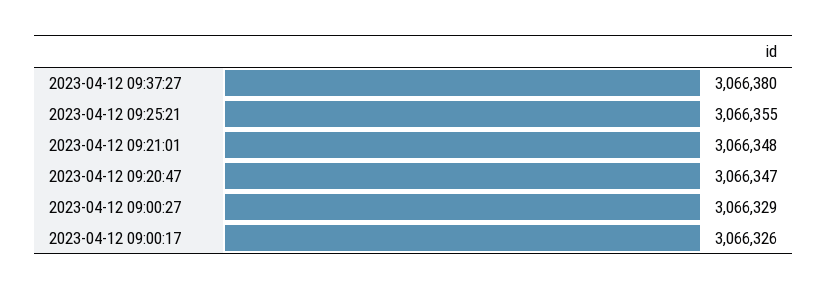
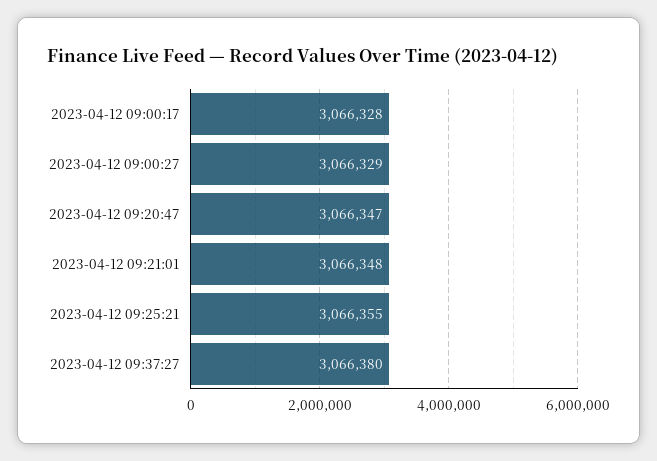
2023-04-12 09:00:17: 3066326 -> 3066328

